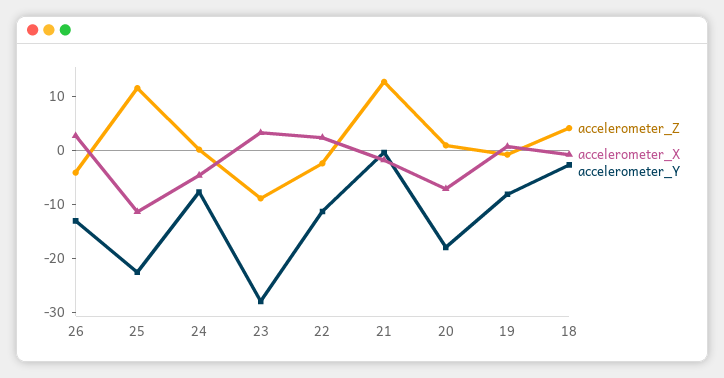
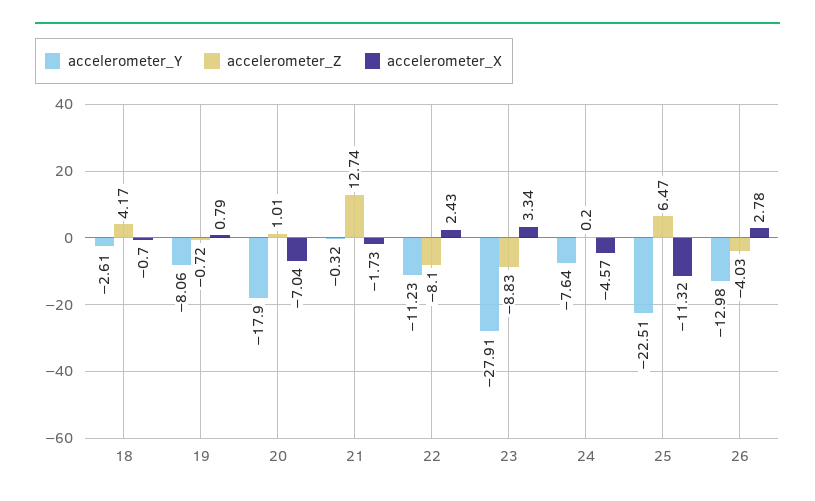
accelerometer_Z, 25: 12 -> 6.47
accelerometer_Z, 22: -2 -> -8.1

